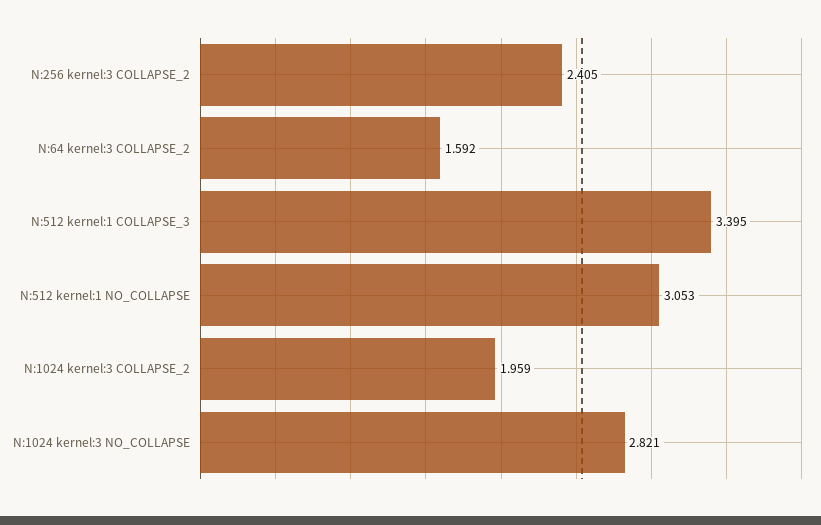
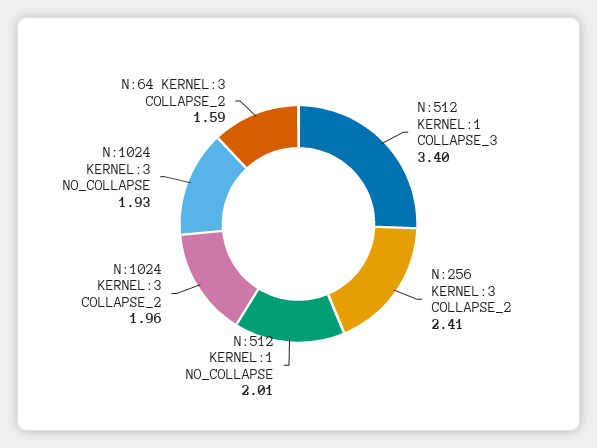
N:512 kernel:1 NO_COLLAPSE: 3.053 -> 2.01
N:1024 kernel:3 NO_COLLAPSE: 2.821 -> 1.93

